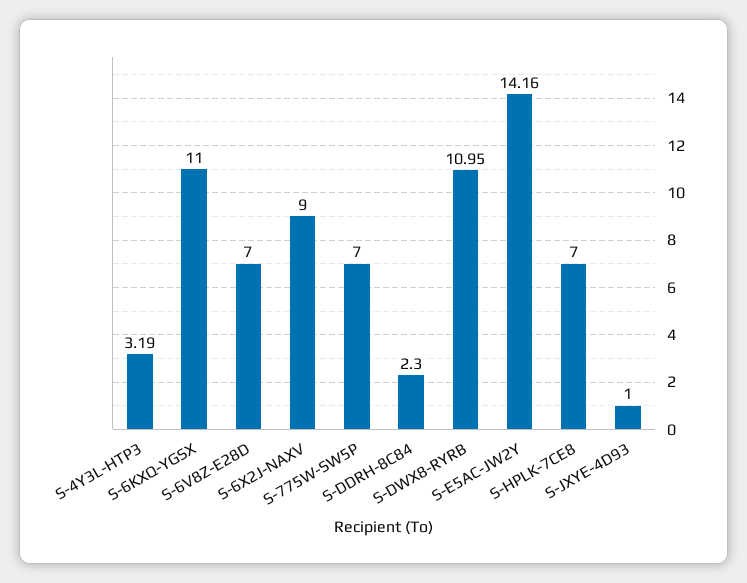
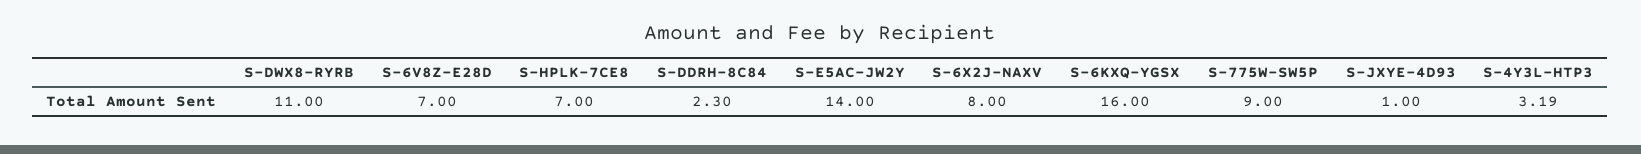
S-6KXQ-YGSX: 11 -> 16
S-6X2J-NAXV: 9 -> 8
S-775W-SW5P: 7 -> 9
S-DWX8-RYRB: 10.95 -> 11
S-E5AC-JW2Y: 14.16 -> 14

